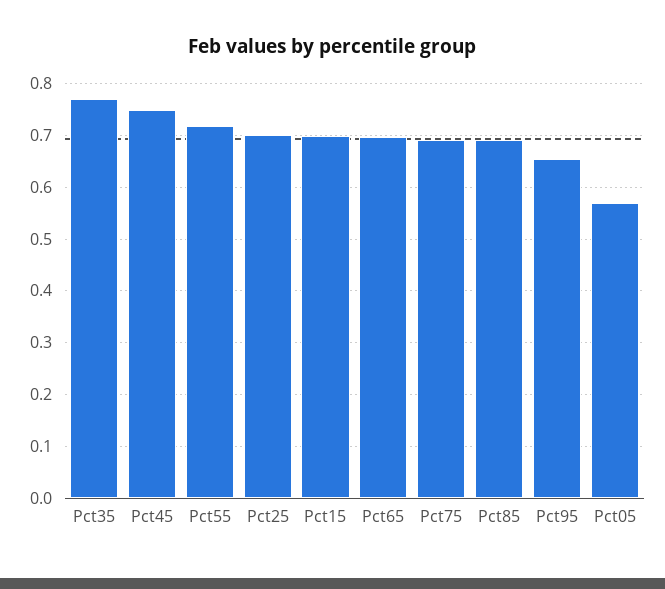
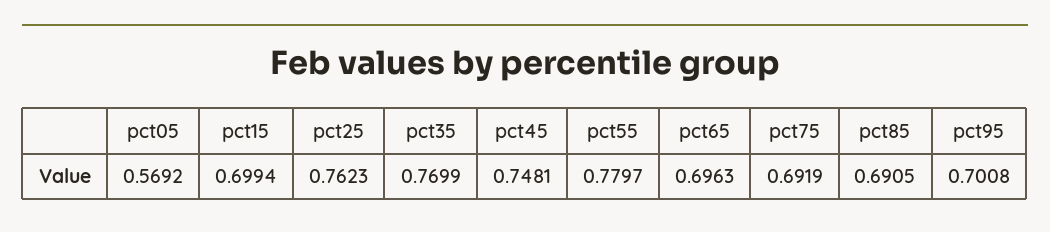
Pct55: 0.72 -> 0.7797
Pct25: 0.7 -> 0.7623
Pct95: 0.66 -> 0.7008

